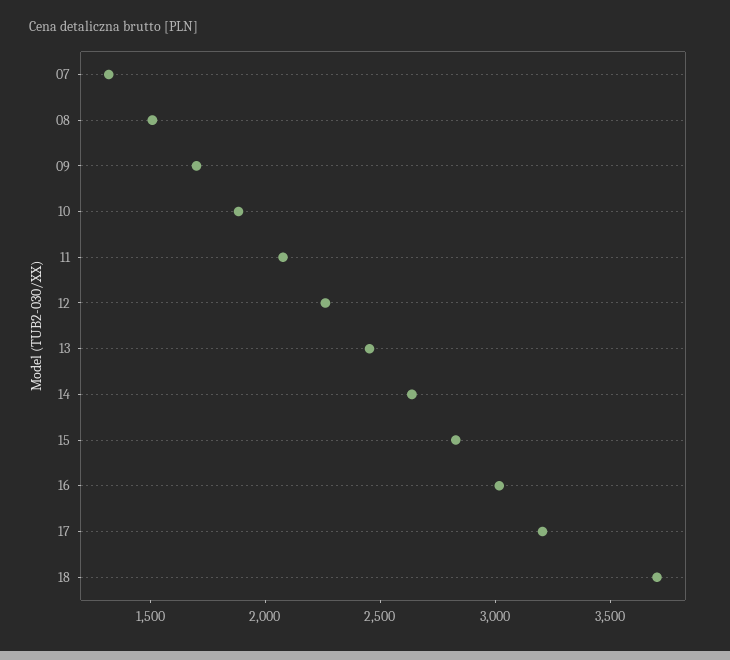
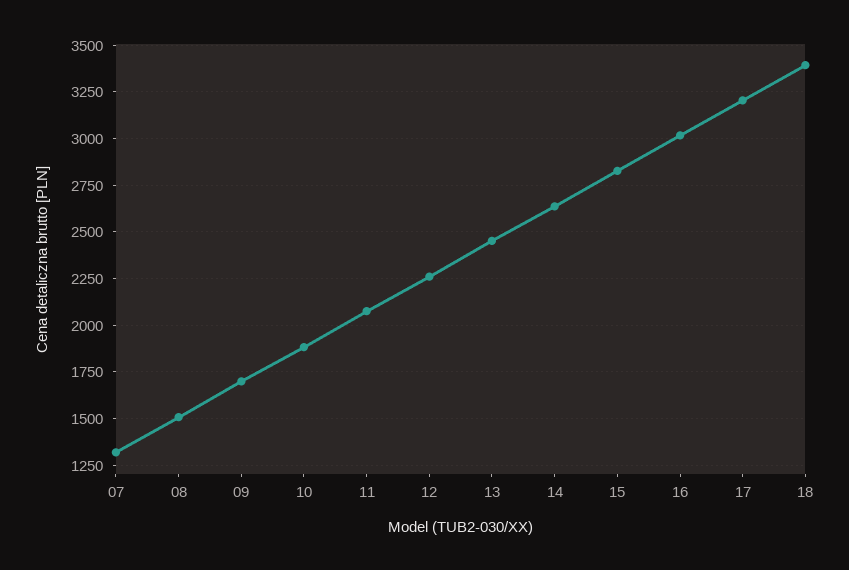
18: 3700 -> 3400

